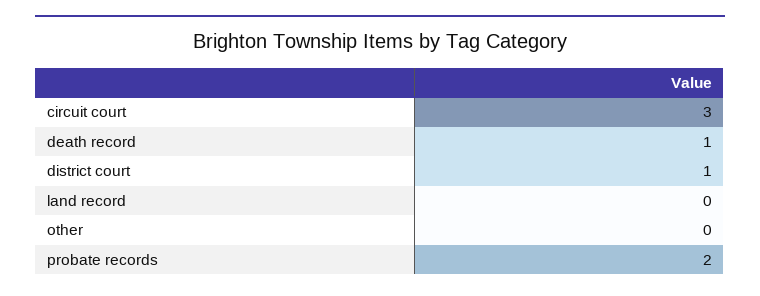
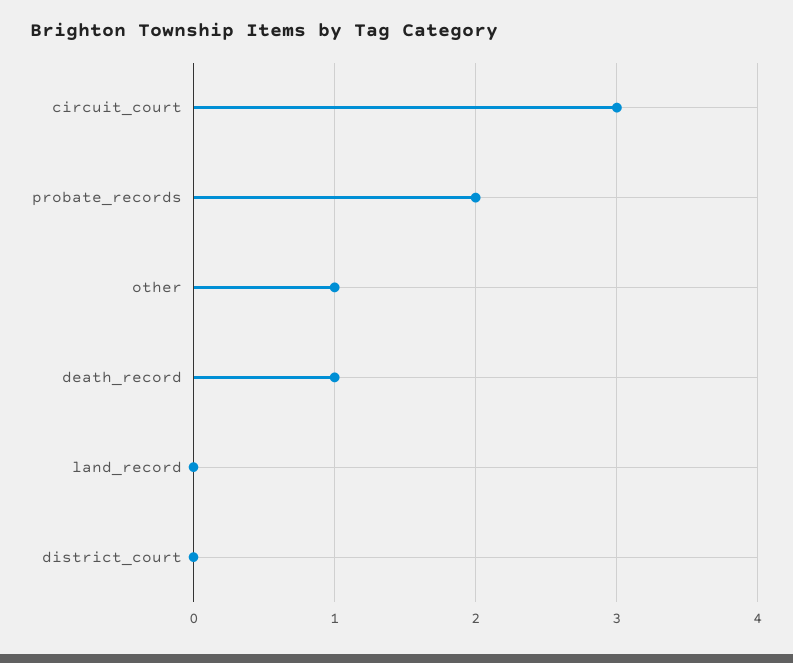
district court: 1 -> 0
other: 0 -> 1

